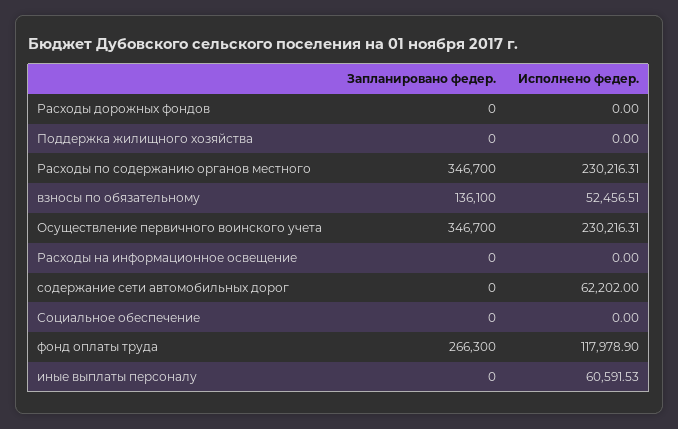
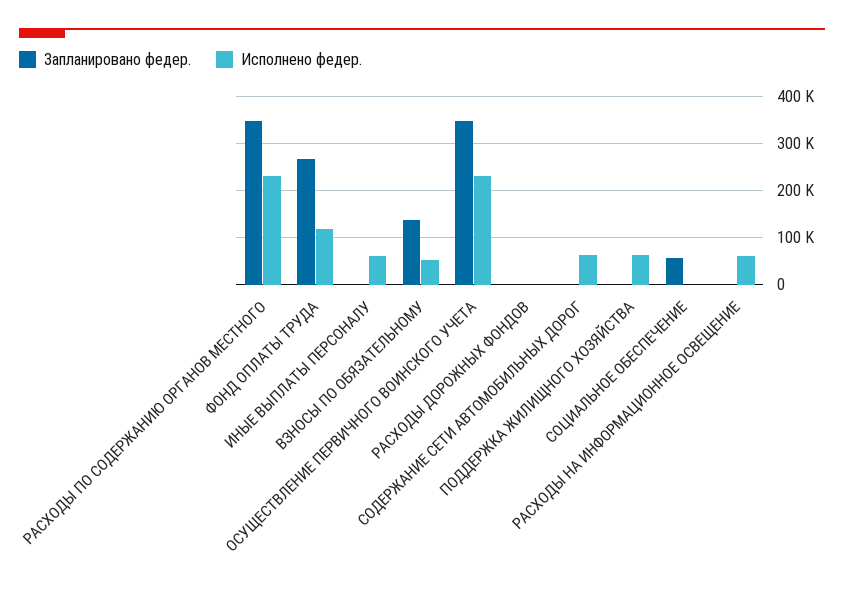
Исполнено федер., Поддержка жилищного хозяйства: 0 -> 60000
Исполнено федер., Расходы на информационное освещение: 0 -> 60000
Запланировано федер., Социальное обеспечение: 0 -> 60000

